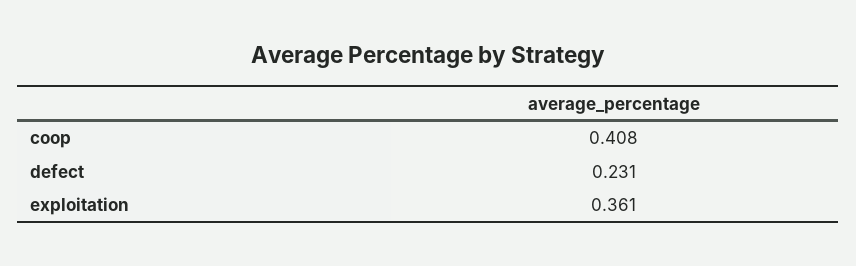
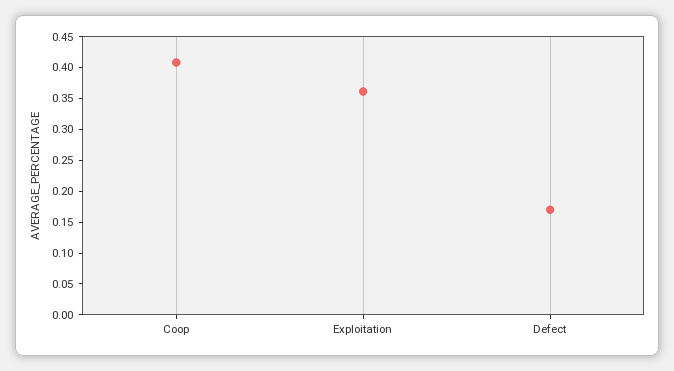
defect: 0.231 -> 0.175

